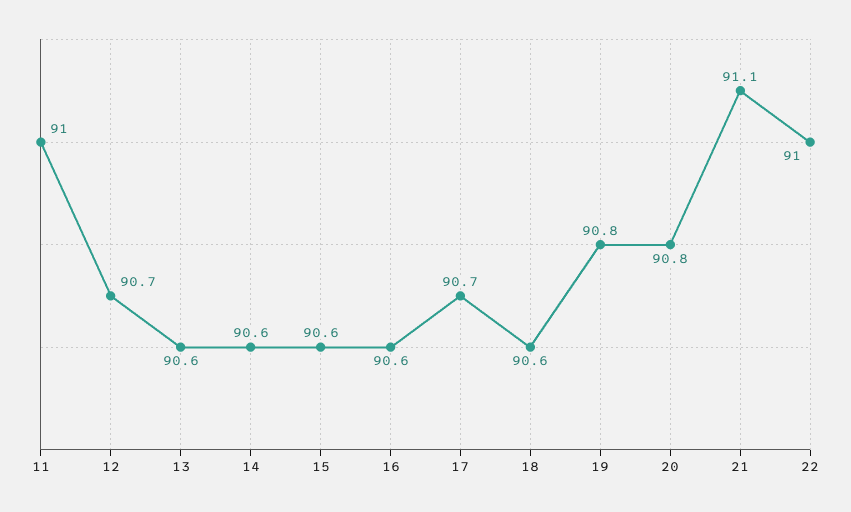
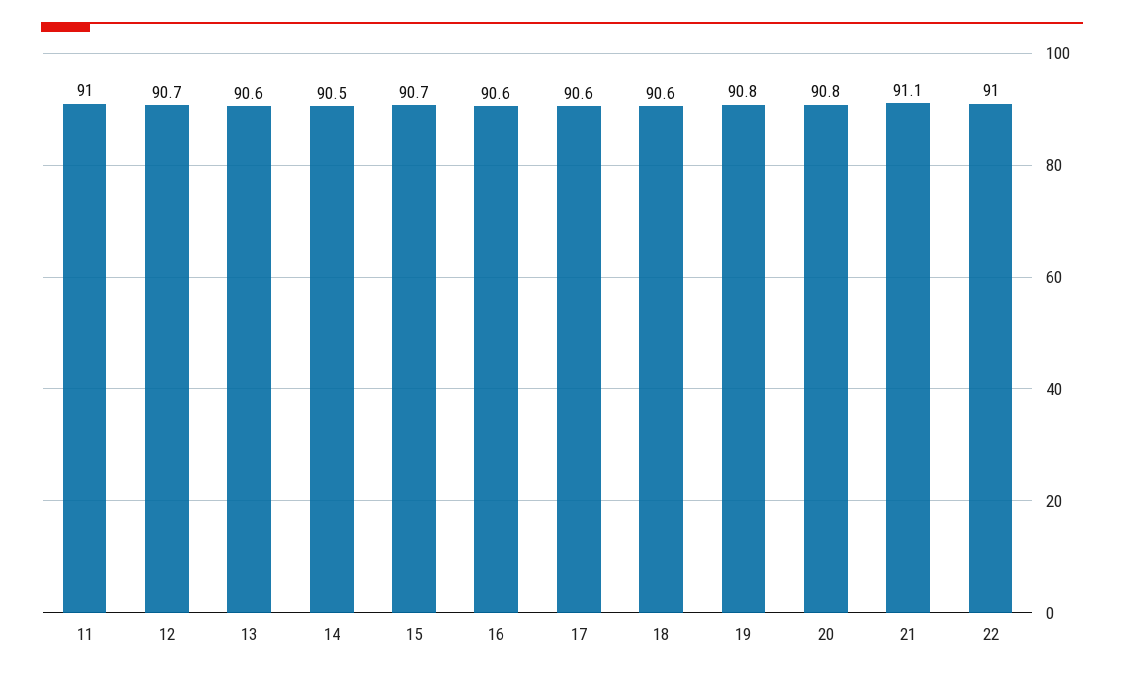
14: 90.6 -> 90.5
15: 90.6 -> 90.7
17: 90.7 -> 90.6

